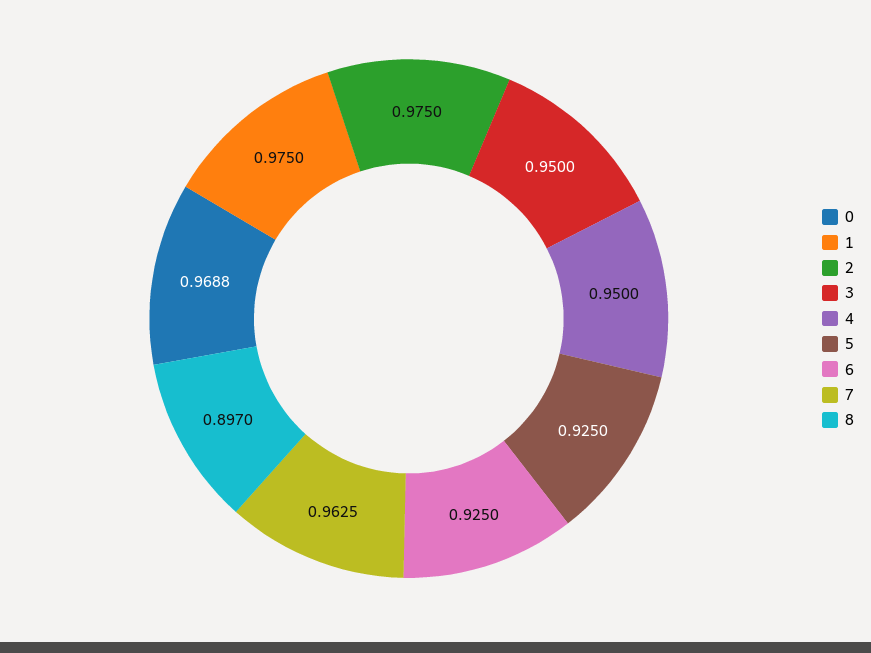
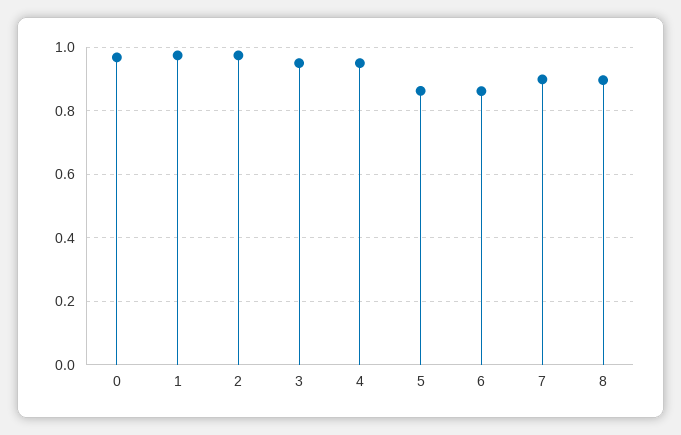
5: 0.925 -> 0.86
6: 0.925 -> 0.86
7: 0.9625 -> 0.9

